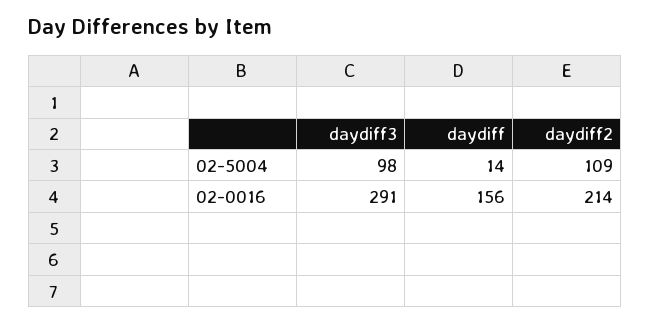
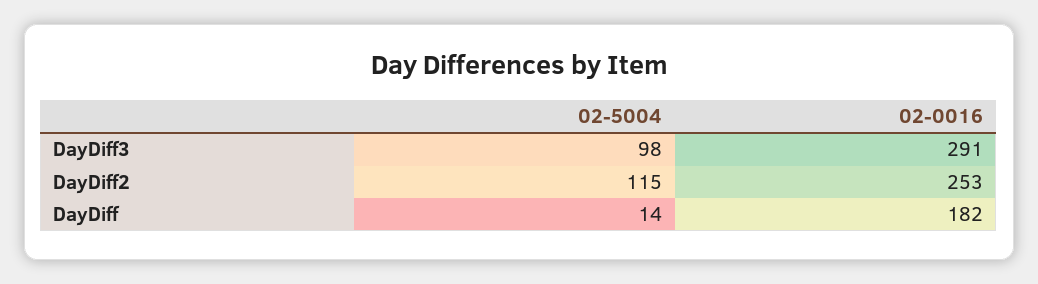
daydiff2, 02-5004: 109 -> 115
daydiff, 02-0016: 156 -> 182
daydiff2, 02-0016: 214 -> 253

